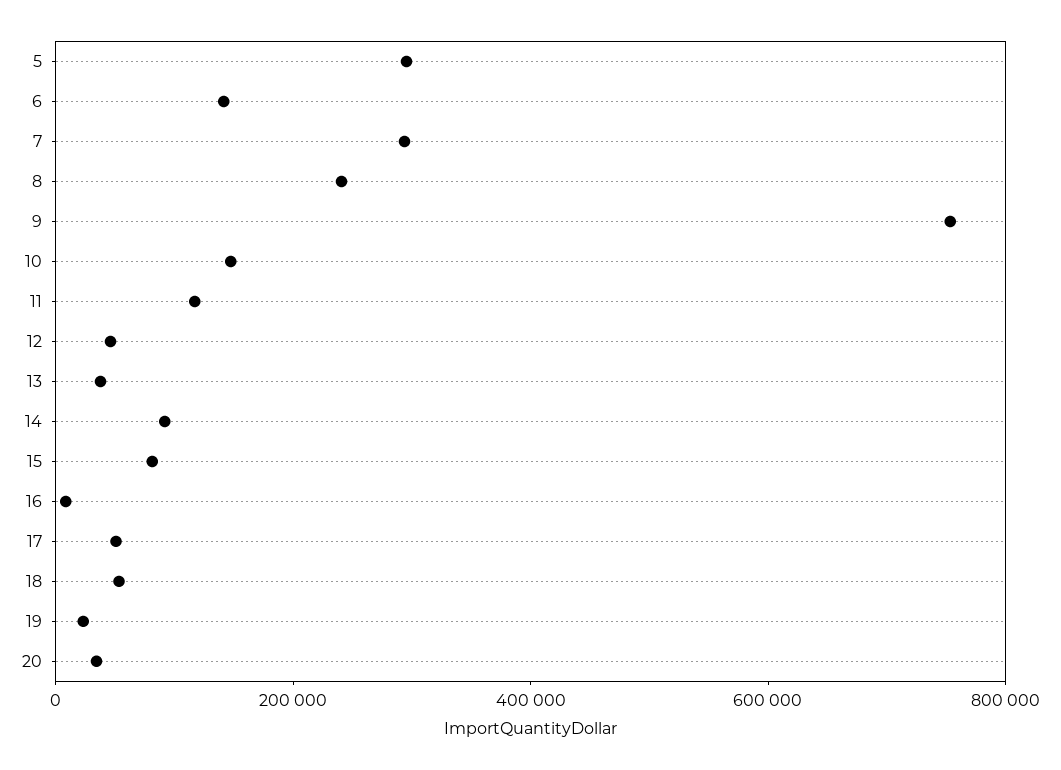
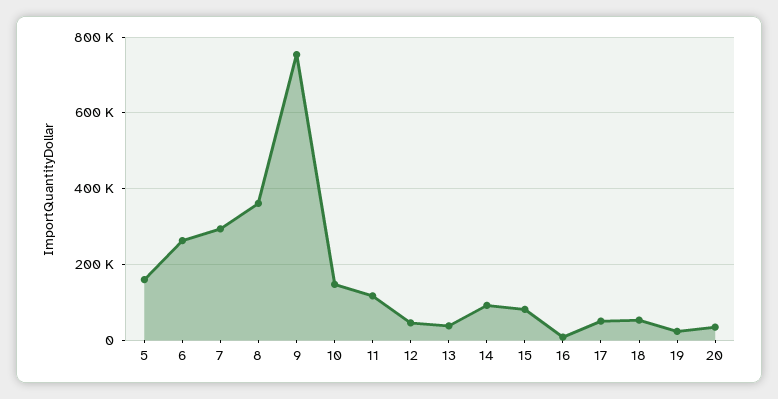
5: 300000 -> 160000
6: 150000 -> 260000
8: 250000 -> 360000

